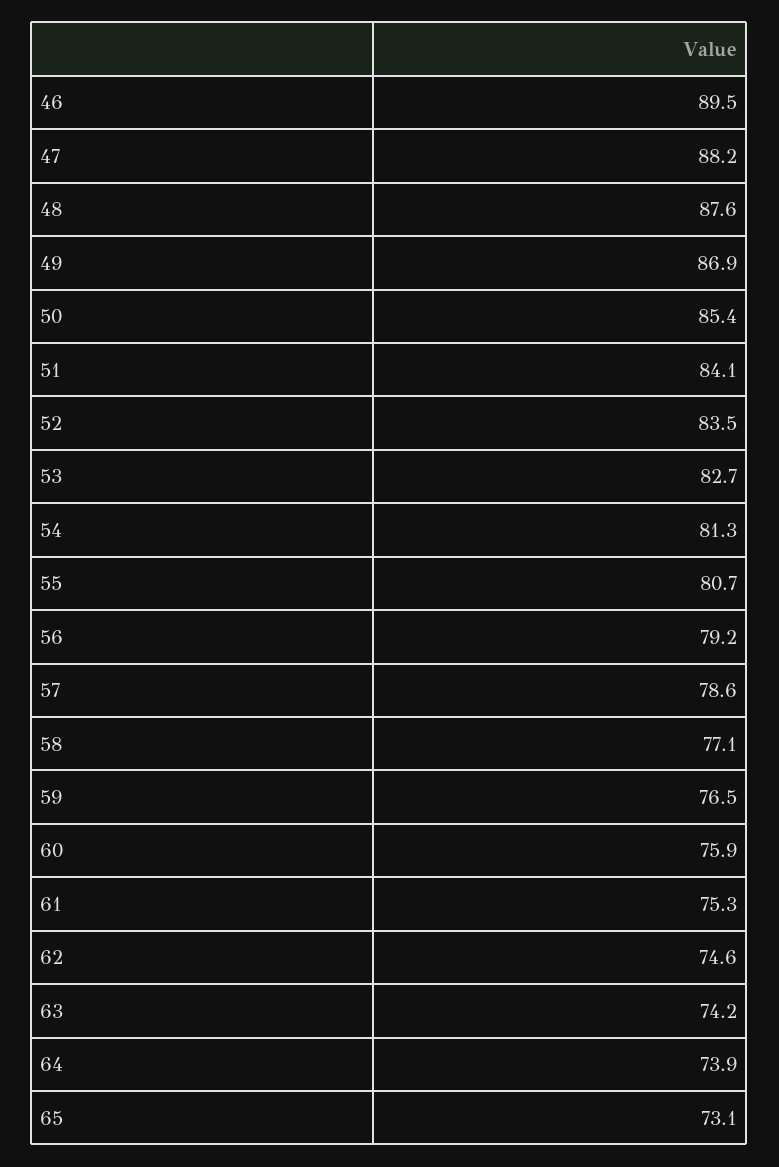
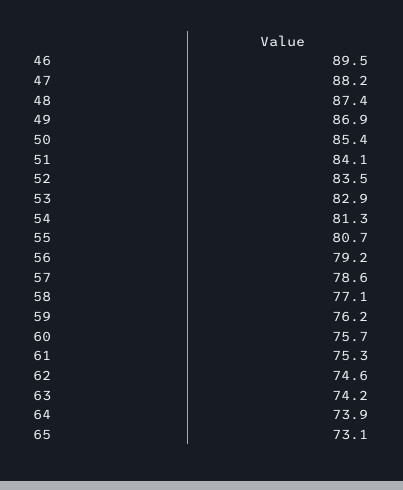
48: 87.6 -> 87.4
53: 82.7 -> 82.9
59: 76.5 -> 76.2
60: 75.9 -> 75.7

